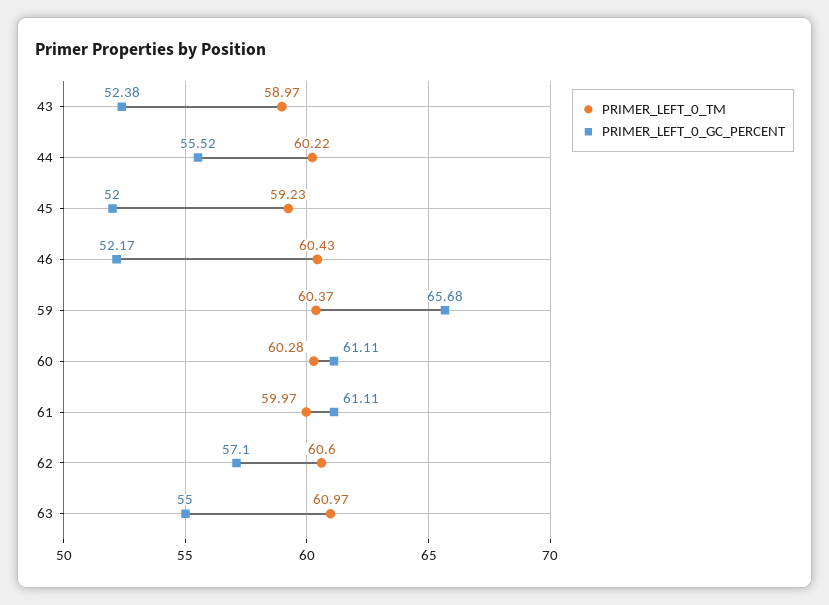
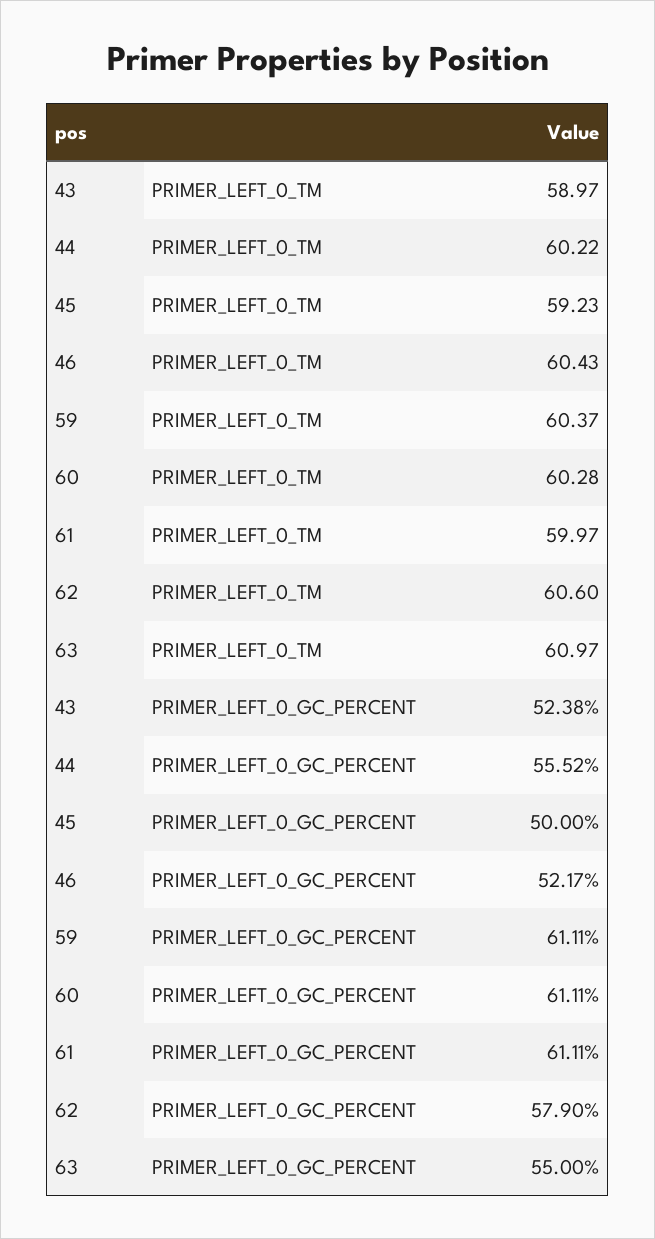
PRIMER_LEFT_0_GC_PERCENT, 45: 52 -> 50
PRIMER_LEFT_0_GC_PERCENT, 59: 65.68 -> 61.11
PRIMER_LEFT_0_GC_PERCENT, 62: 57.1 -> 57.9

